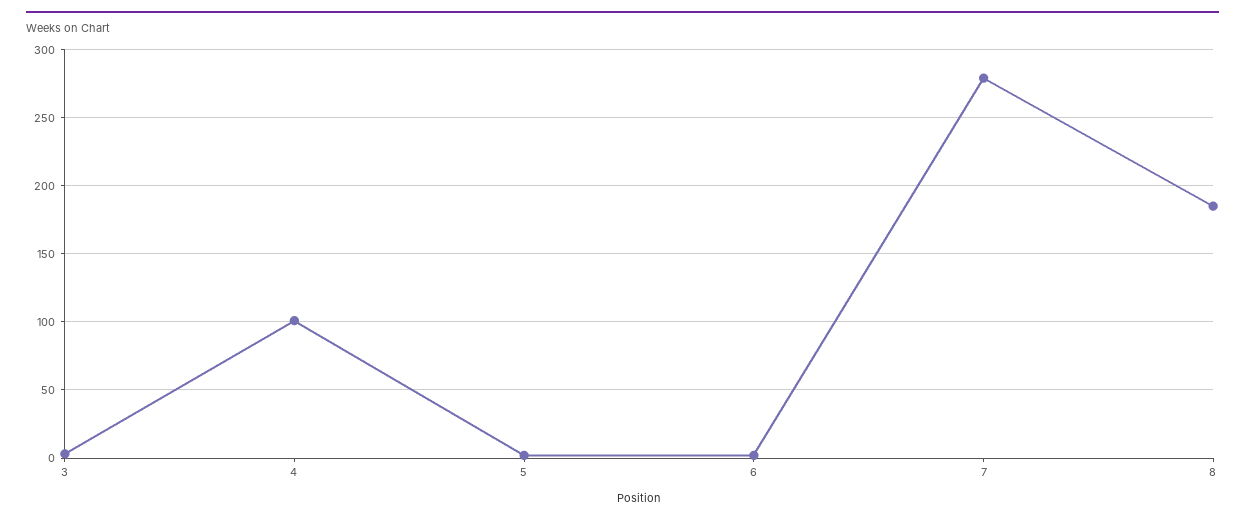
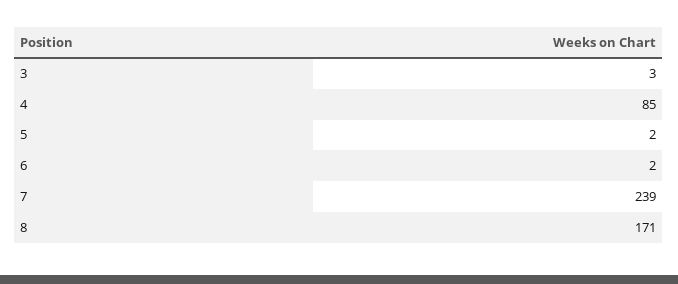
4: 100 -> 85
7: 280 -> 239
8: 185 -> 171

